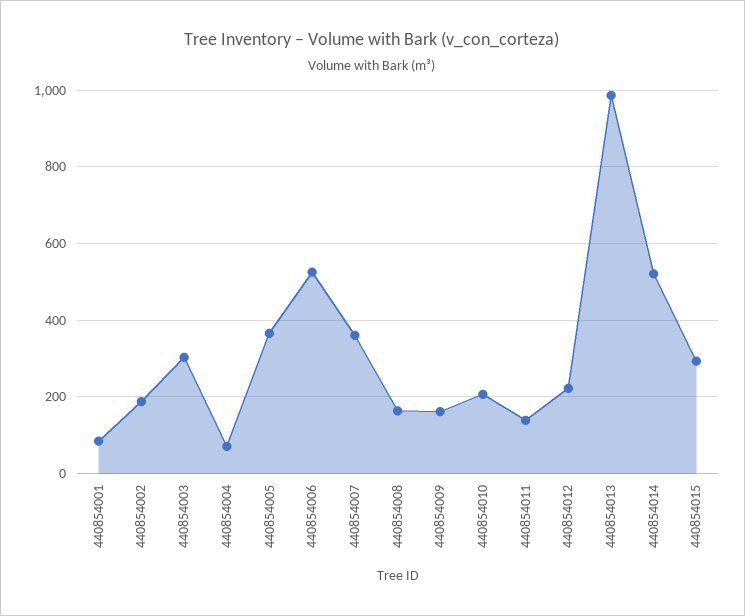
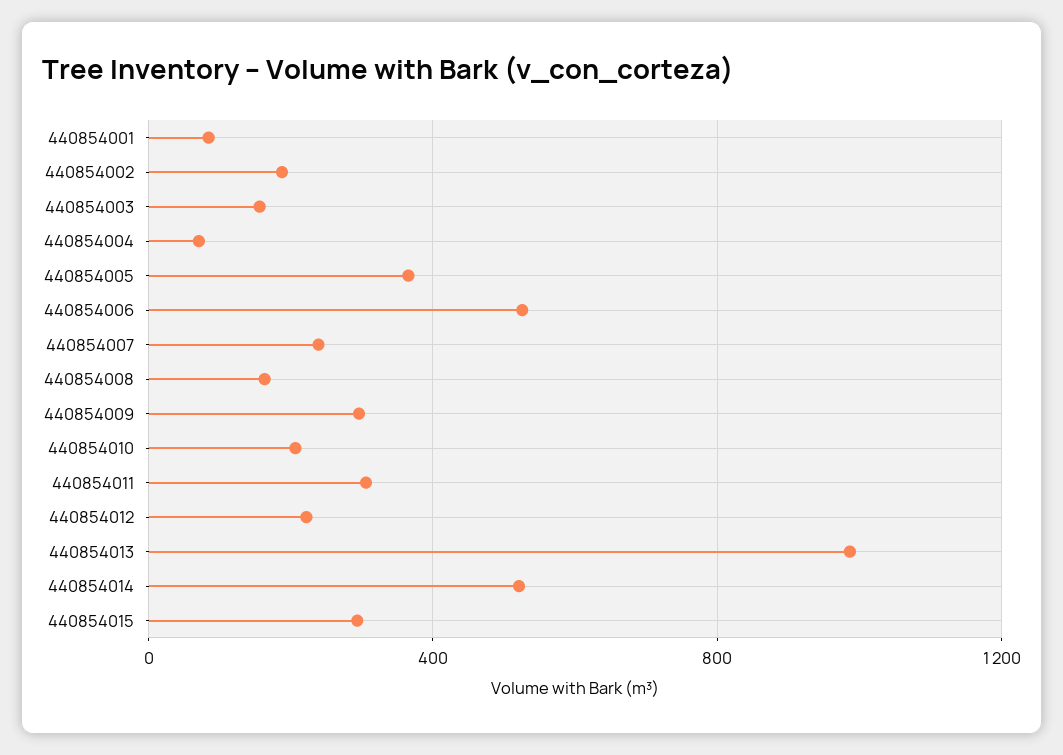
440854003: 300 -> 150
440854007: 360 -> 250
440854009: 160 -> 300
440854011: 140 -> 300

